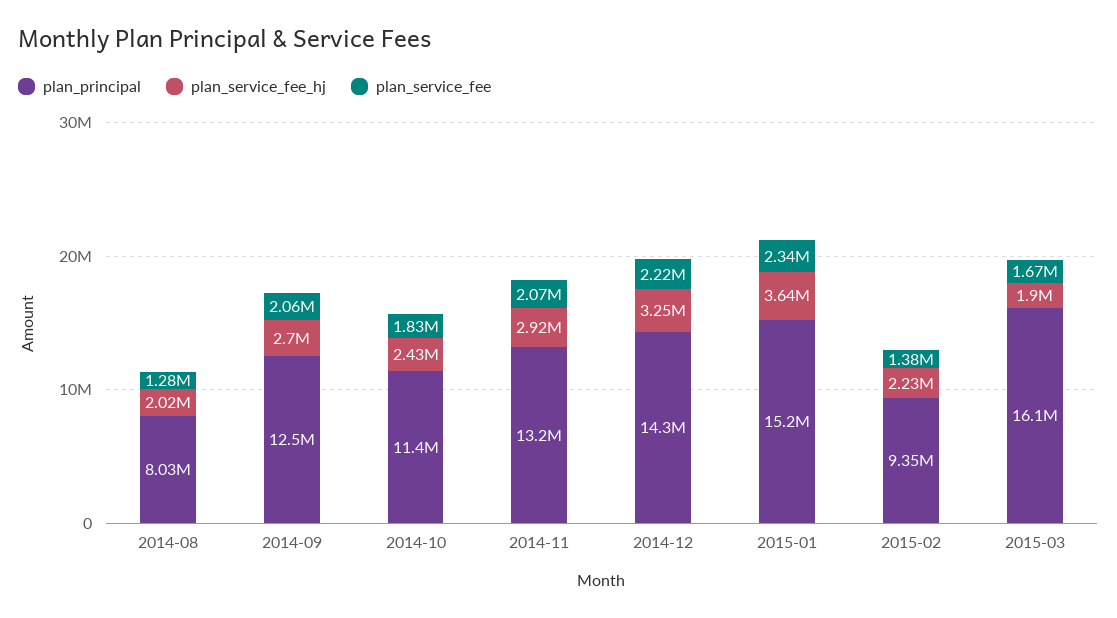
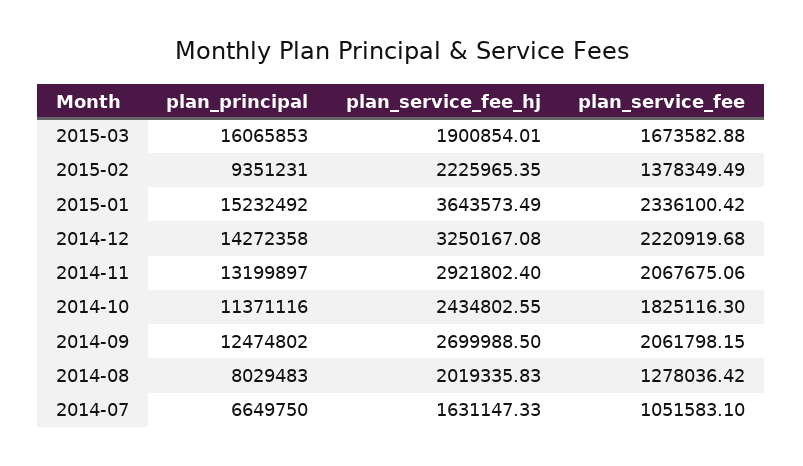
plan_principal, 2014-07: none -> 6649750
plan_service_fee_hj, 2014-07: none -> 1631147.33
plan_service_fee, 2014-07: none -> 1051583.1

